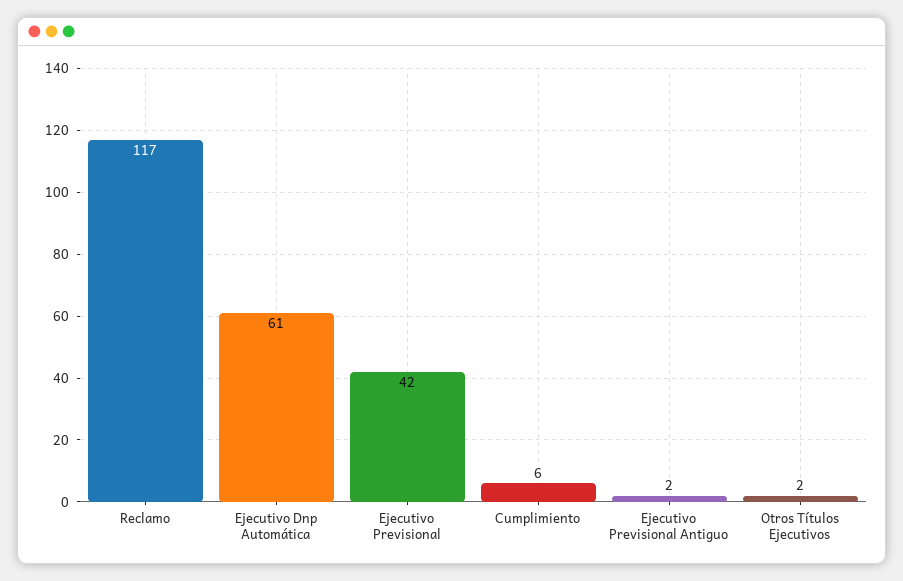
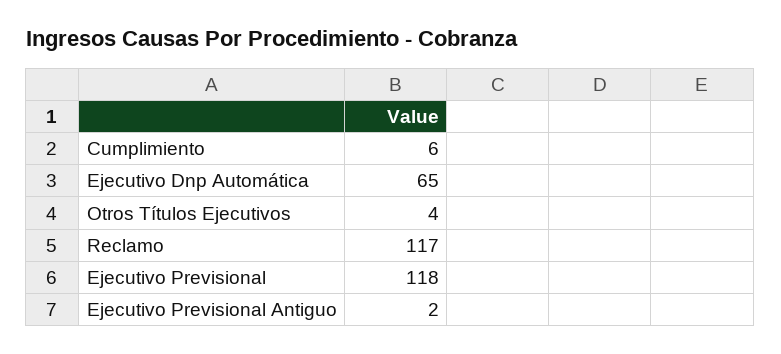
Ejecutivo Dnp Automática: 61 -> 65
Ejecutivo Previsional: 42 -> 118
Otros Títulos Ejecutivos: 2 -> 4

